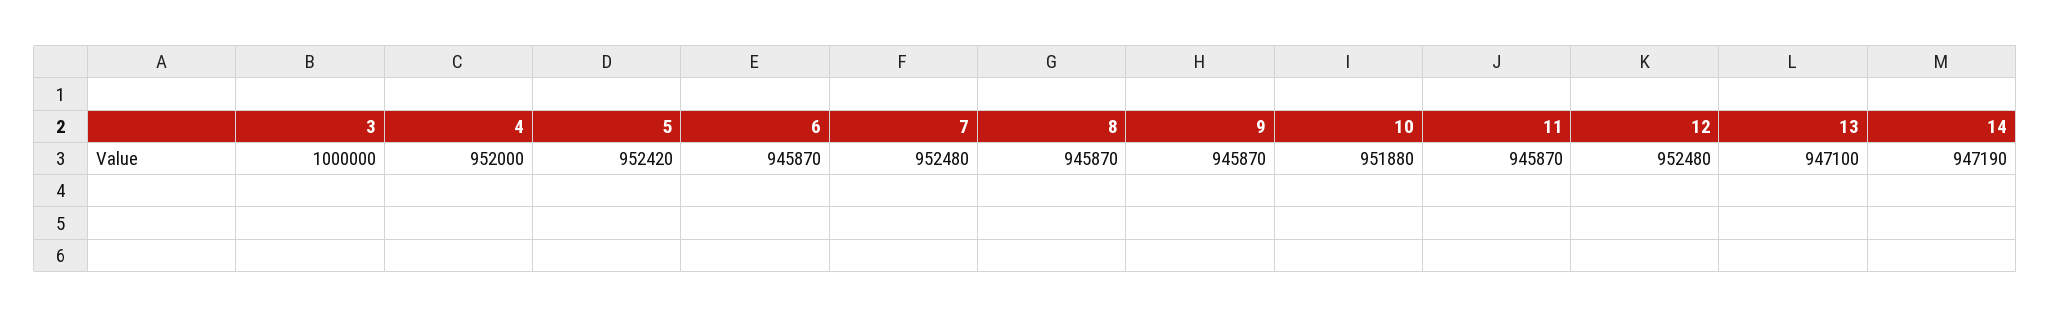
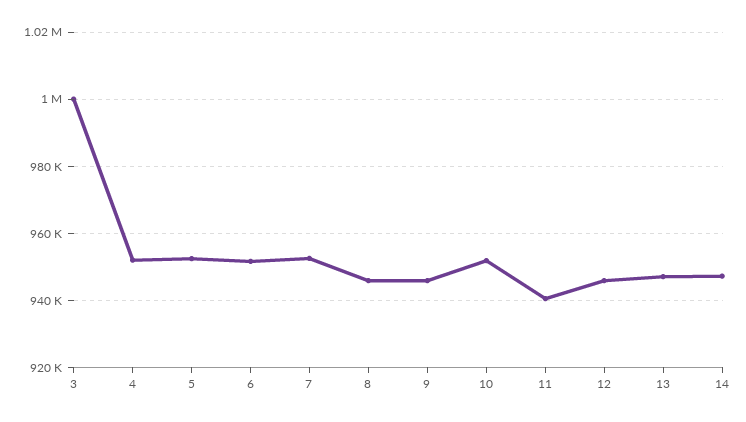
6: 945870 -> 952000
11: 945870 -> 940000
12: 952480 -> 946000

